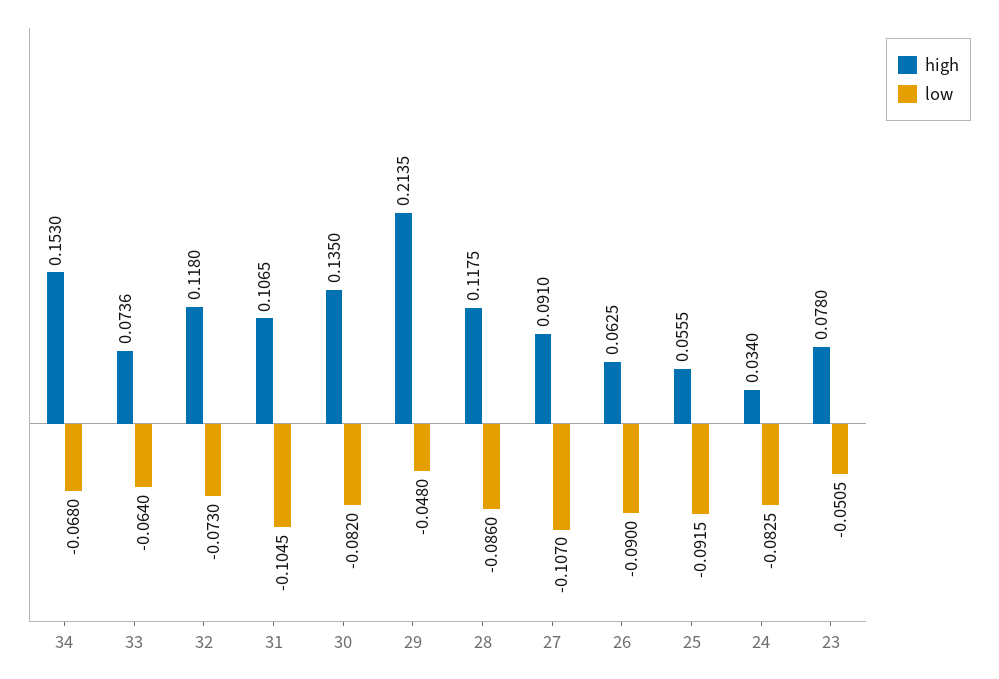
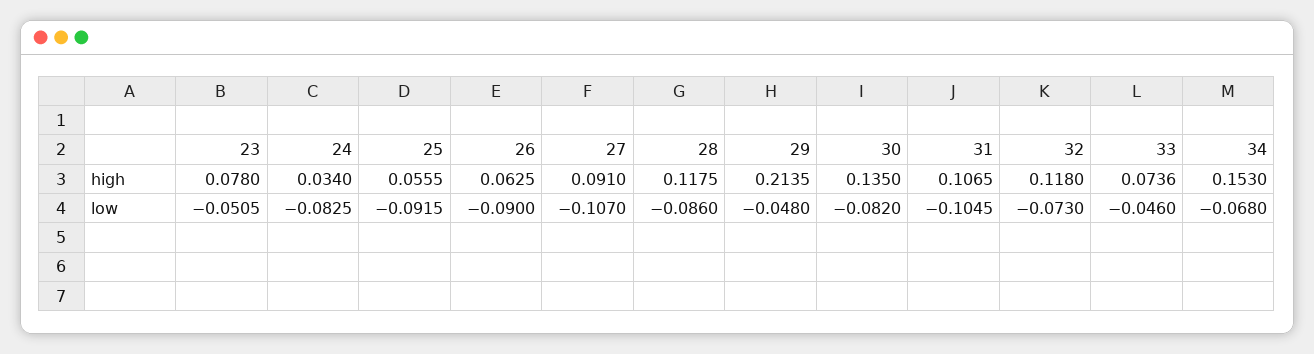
low, 33: -0.064 -> -0.046

